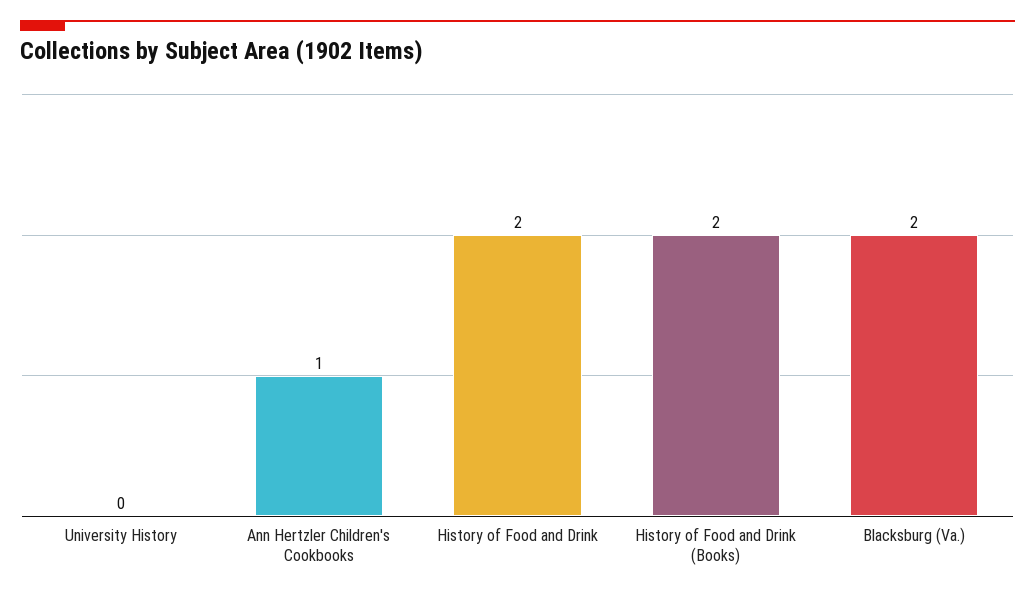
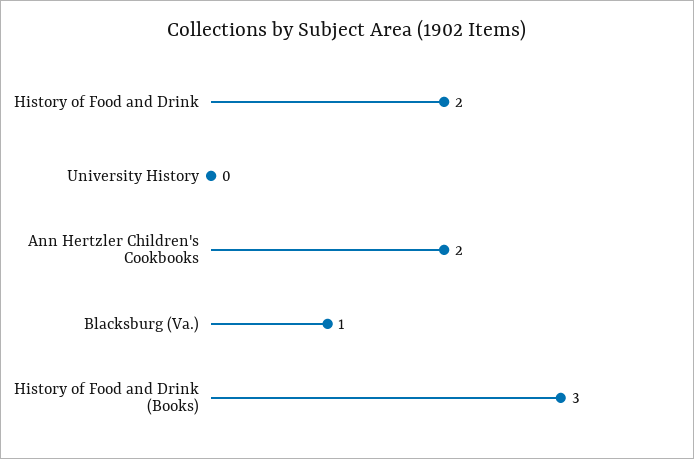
Ann Hertzler Children's Cookbooks: 1 -> 2
History of Food and Drink (Books): 2 -> 3
Blacksburg (Va.): 2 -> 1

